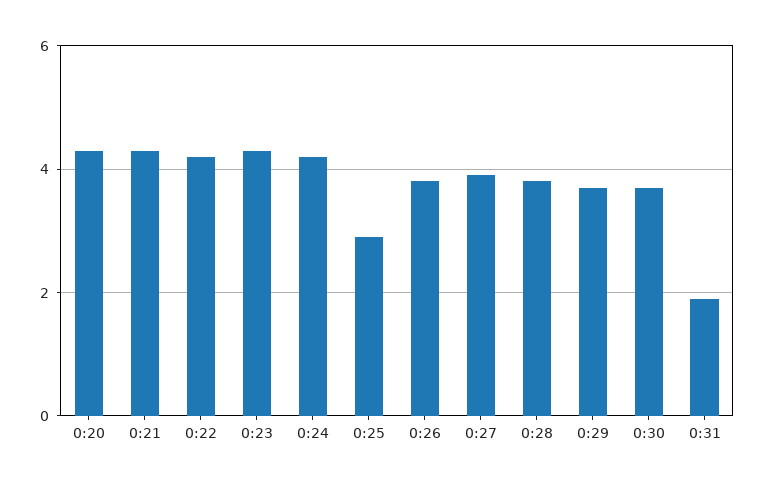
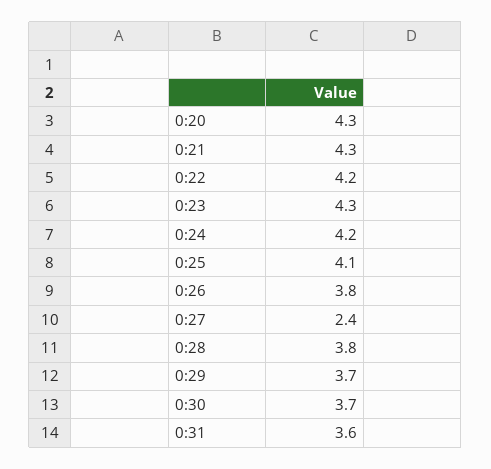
0:25: 3 -> 4.1
0:27: 4 -> 2.4
0:31: 2 -> 3.6

